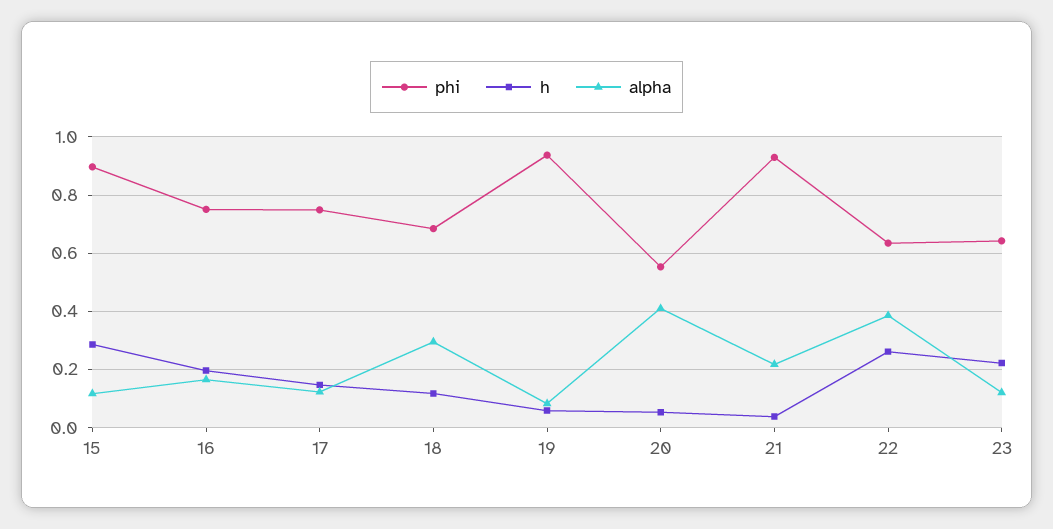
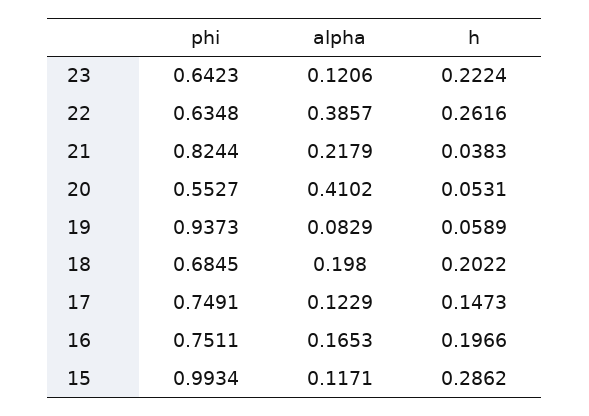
phi, 15: 0.9 -> 0.9934
h, 18: 0.125 -> 0.2022
alpha, 18: 0.3 -> 0.198
phi, 21: 0.925 -> 0.8244

